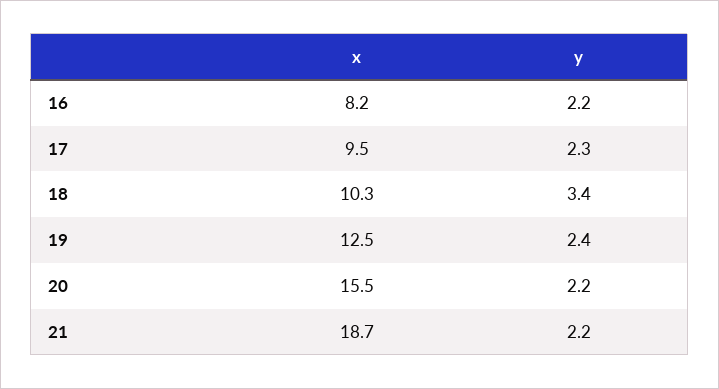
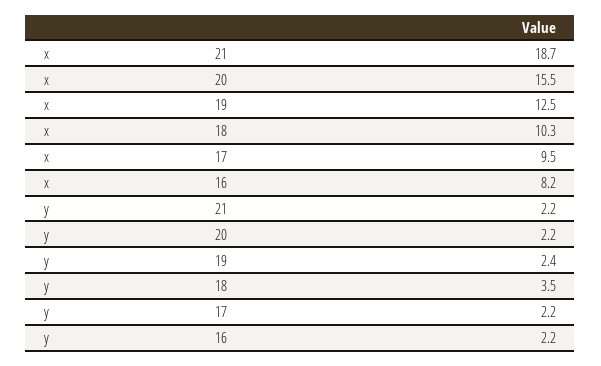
y, 17: 2.3 -> 2.2
y, 18: 3.4 -> 3.5

